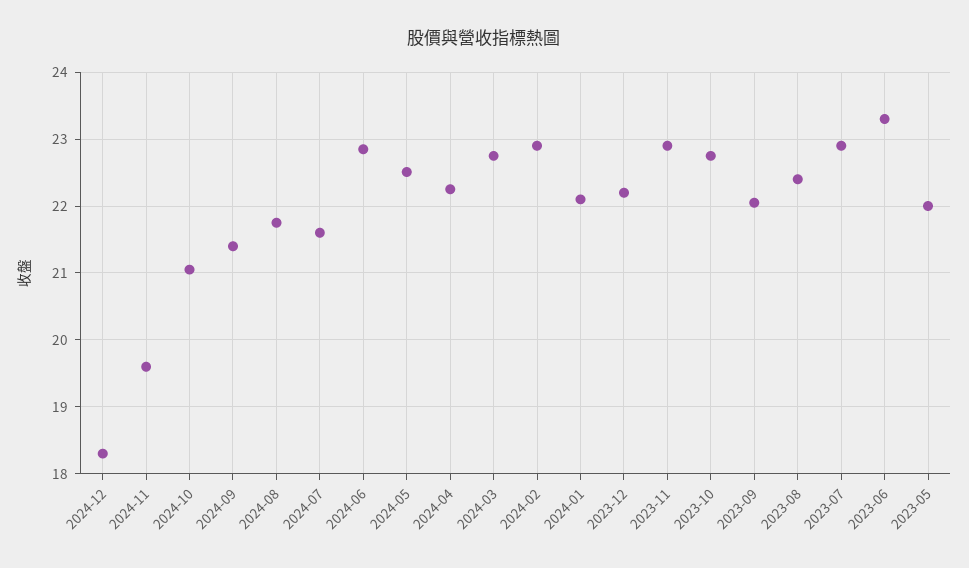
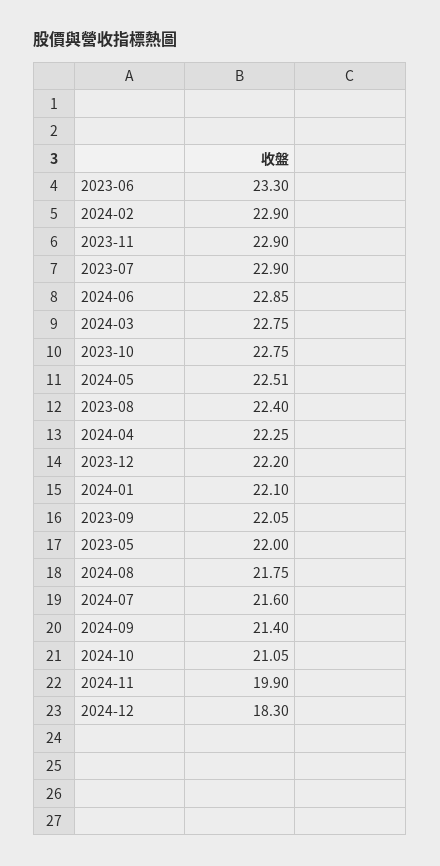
2024-11: 19.6 -> 19.9

